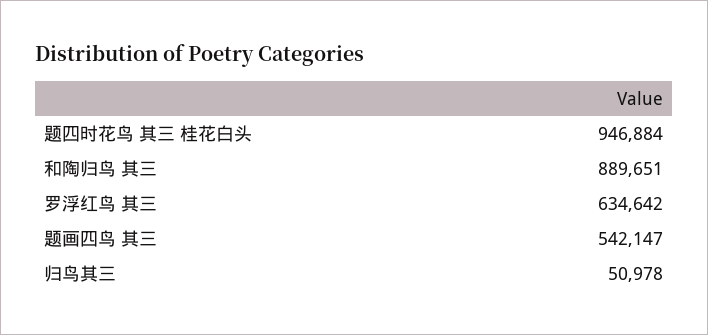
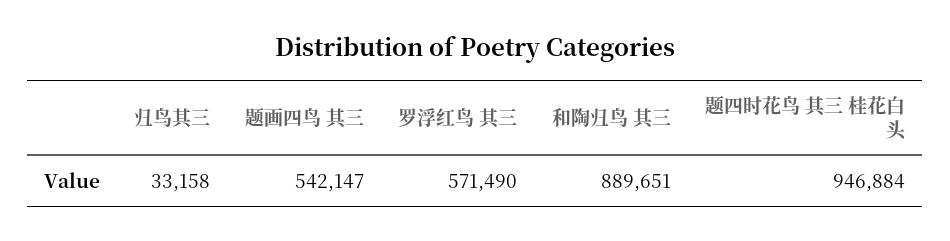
罗浮红鸟 其三: 634642 -> 571490
归鸟其三: 50978 -> 33158

